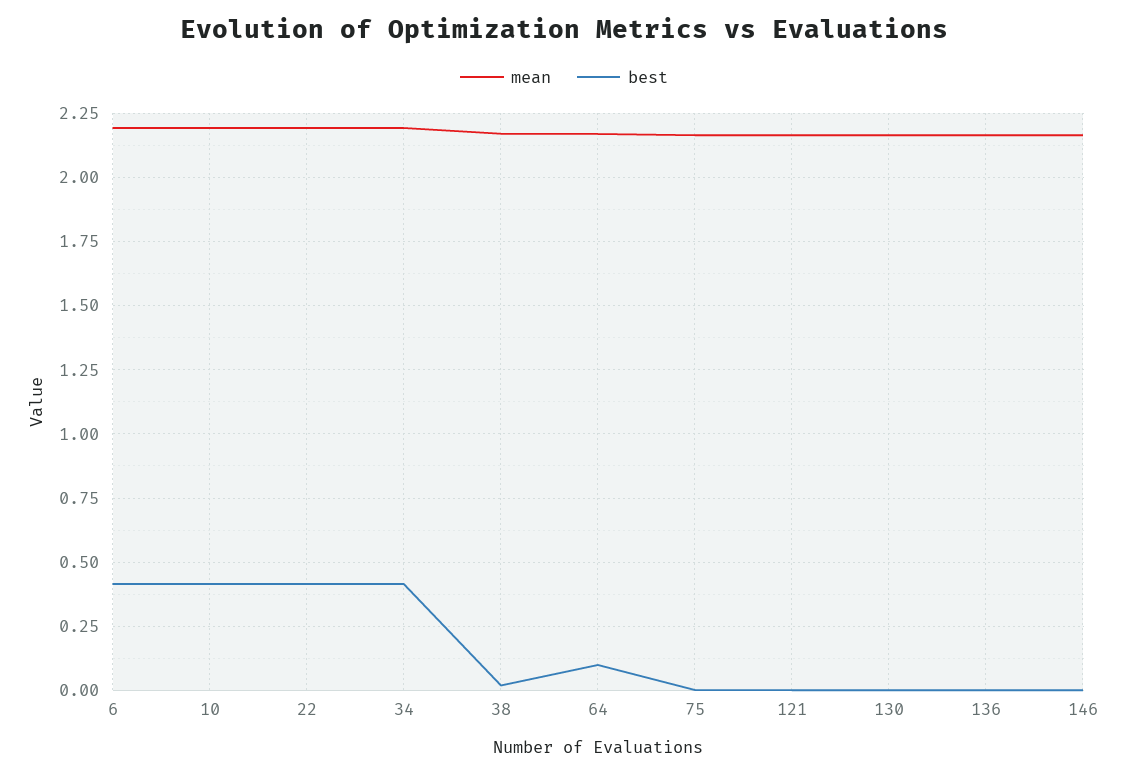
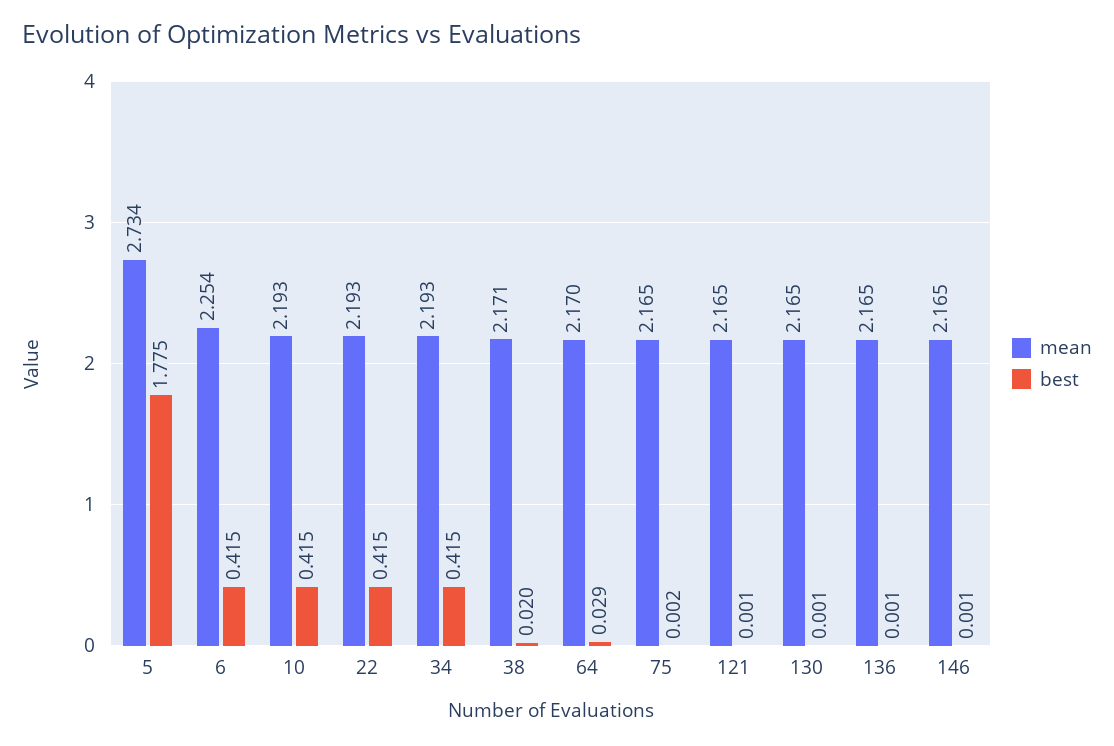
mean, 6: 2.2 -> 2.254
best, 64: 0.1 -> 0.029
mean, 5: none -> 2.734
best, 5: none -> 1.775

